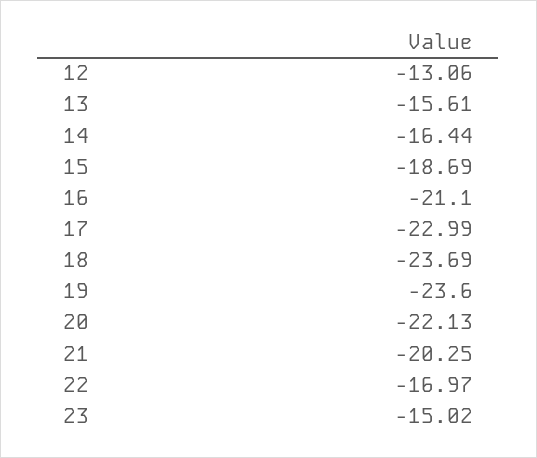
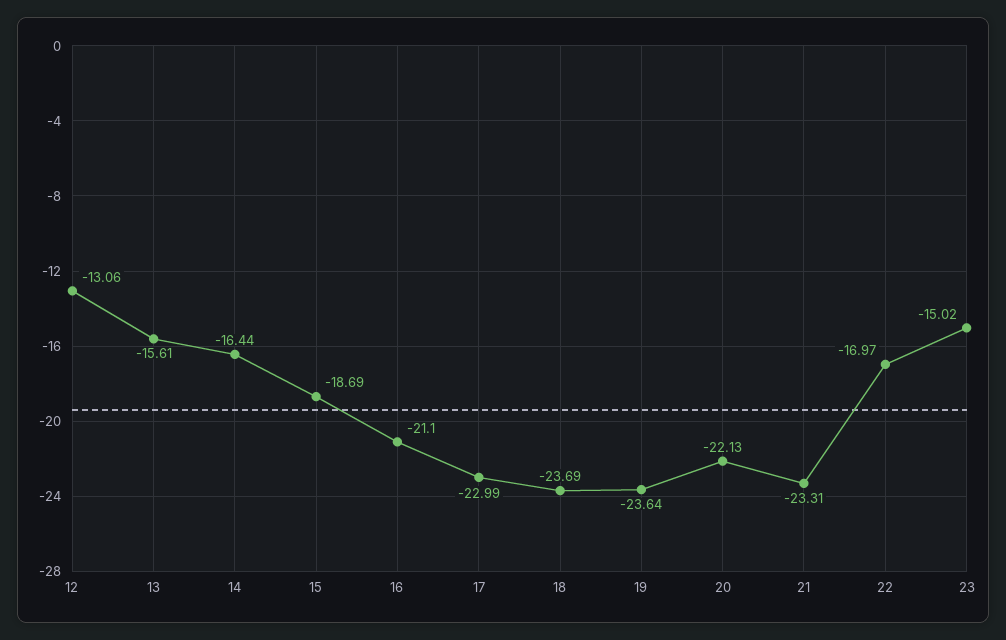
19: -23.6 -> -23.64
21: -20.25 -> -23.31

